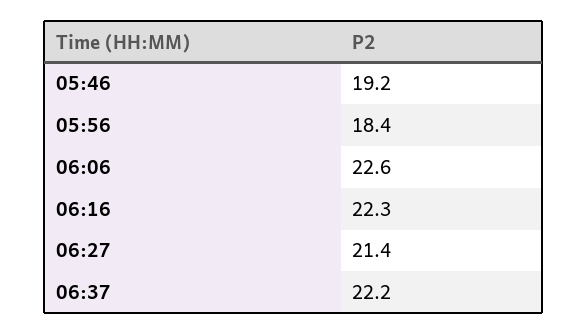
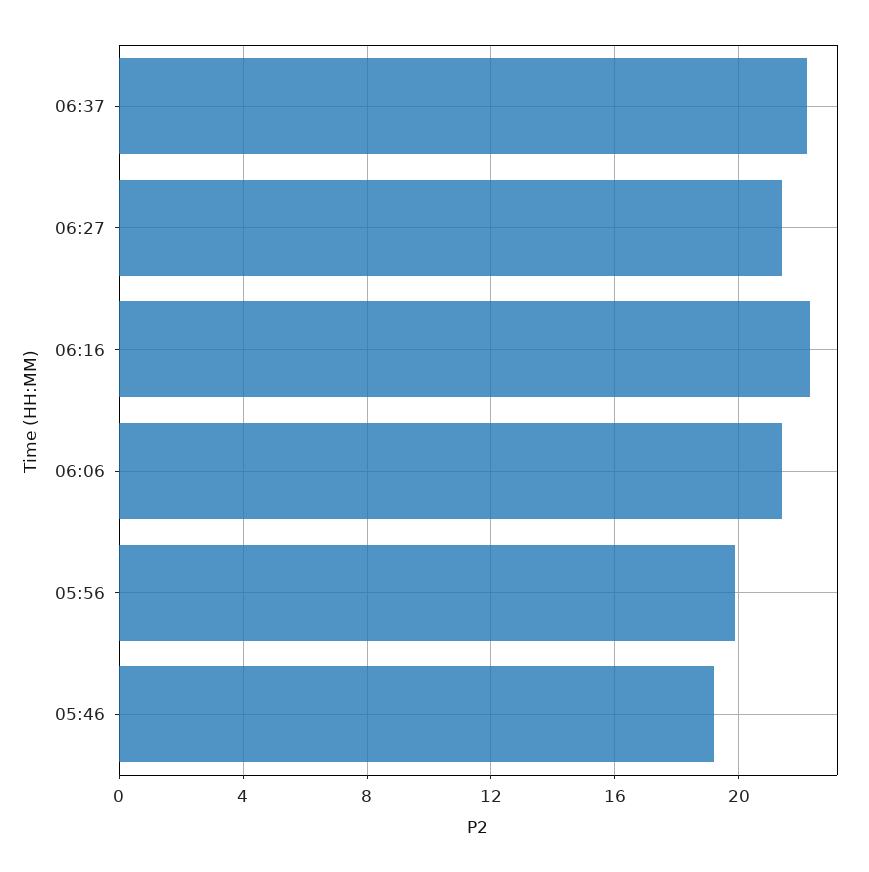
05:56: 18.4 -> 20
06:06: 22.6 -> 21.5

